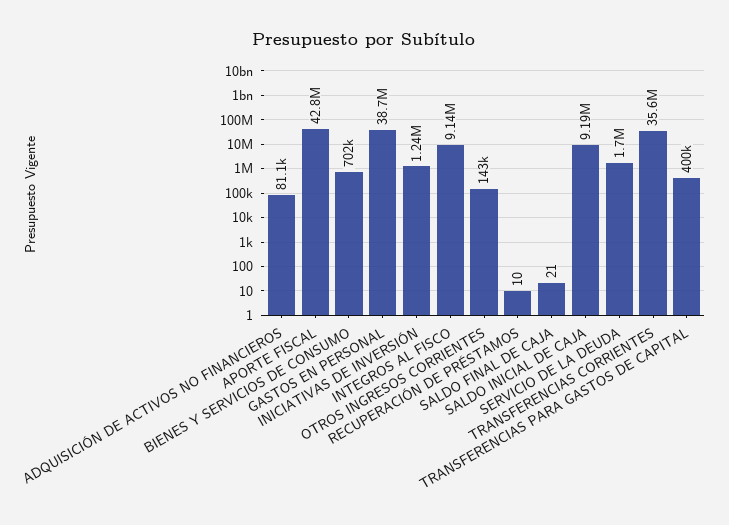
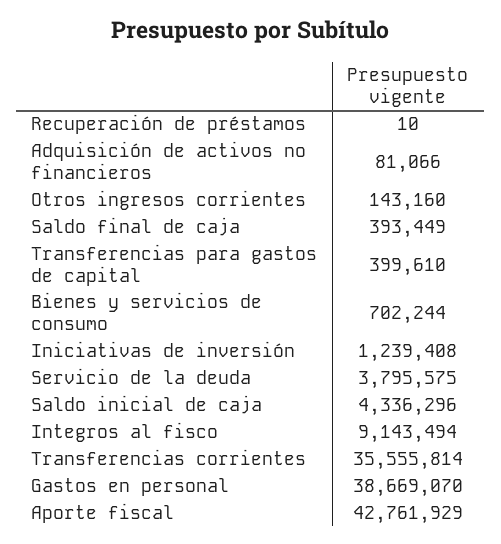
SALDO FINAL DE CAJA: 21 -> 393449
SALDO INICIAL DE CAJA: 9190000 -> 4336296
SERVICIO DE LA DEUDA: 1700000 -> 3795575

